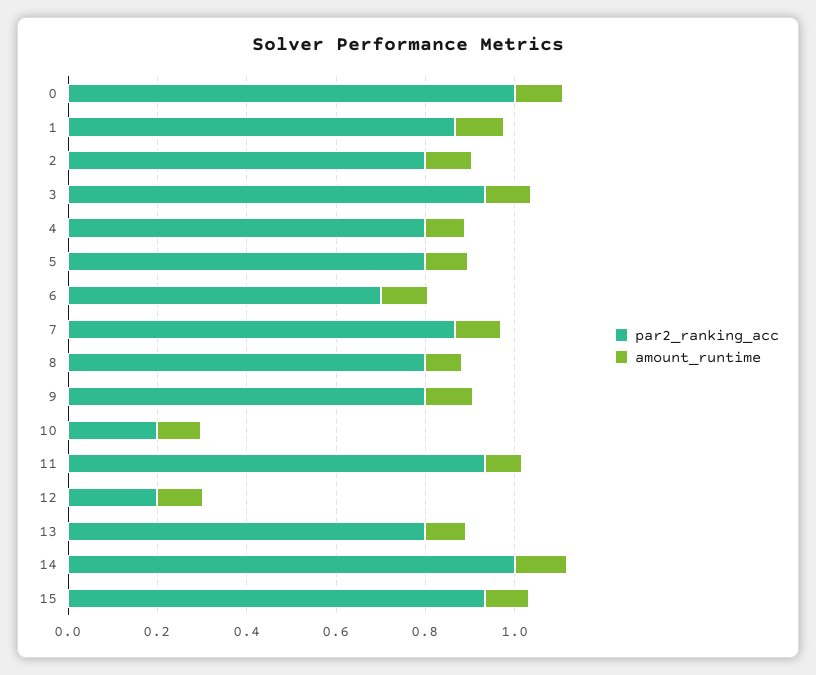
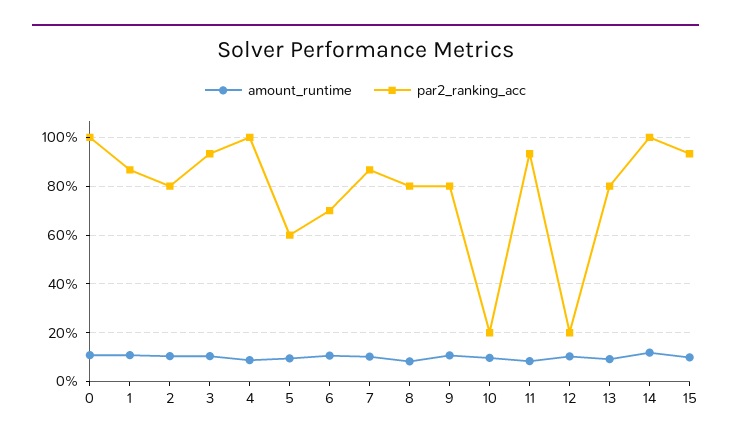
par2_ranking_acc, 4: 0.8 -> 1
par2_ranking_acc, 5: 0.8 -> 0.6

